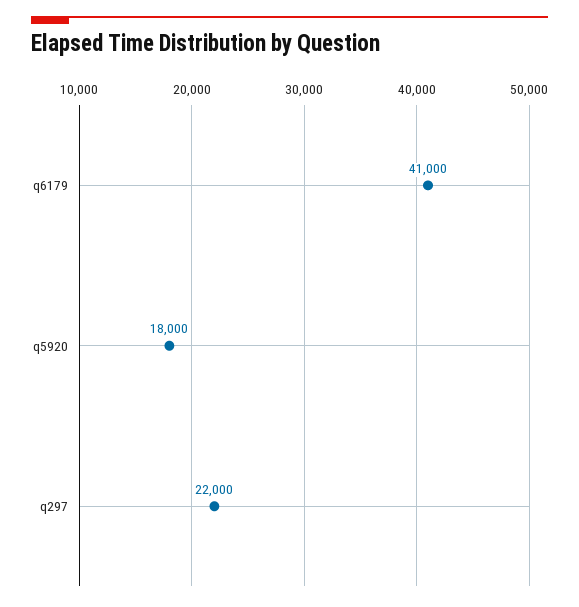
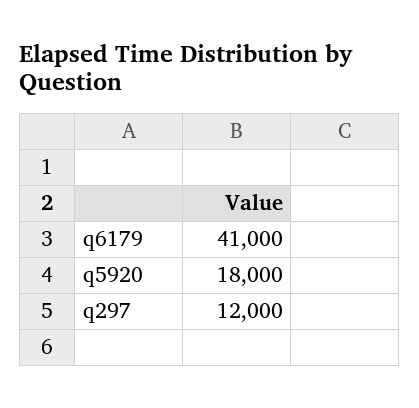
q297: 22000 -> 12000

